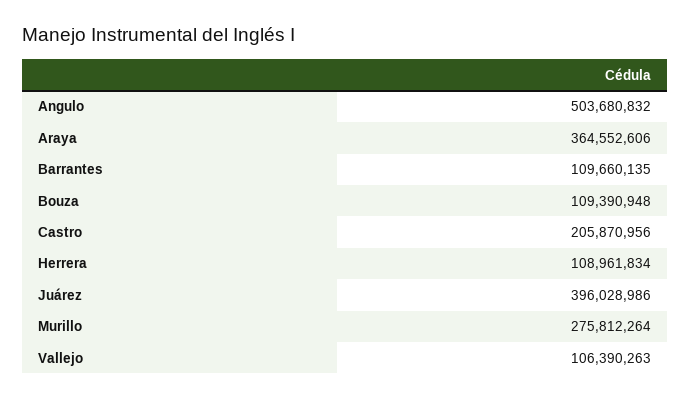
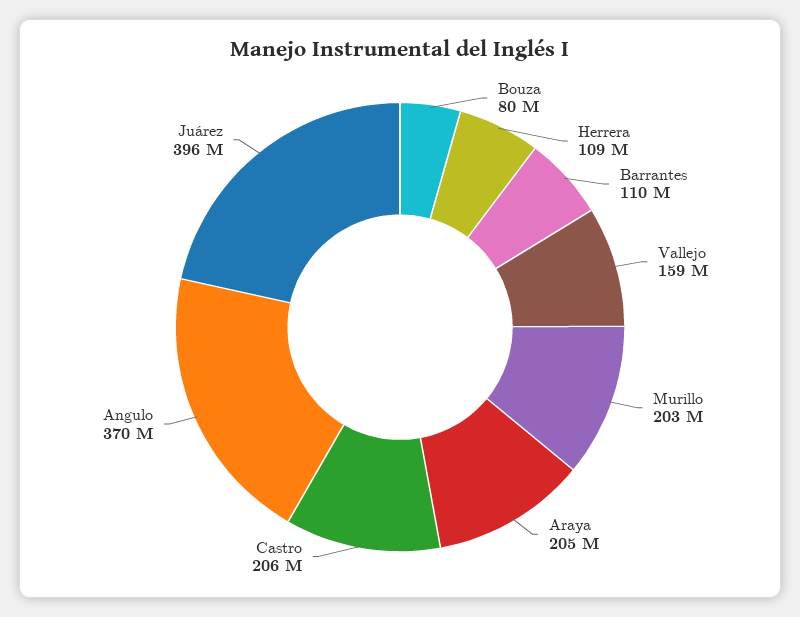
Angulo: 503680832 -> 370000000
Araya: 364552606 -> 205000000
Bouza: 109390948 -> 80000000
Murillo: 275812264 -> 203000000
Vallejo: 106390263 -> 159000000

